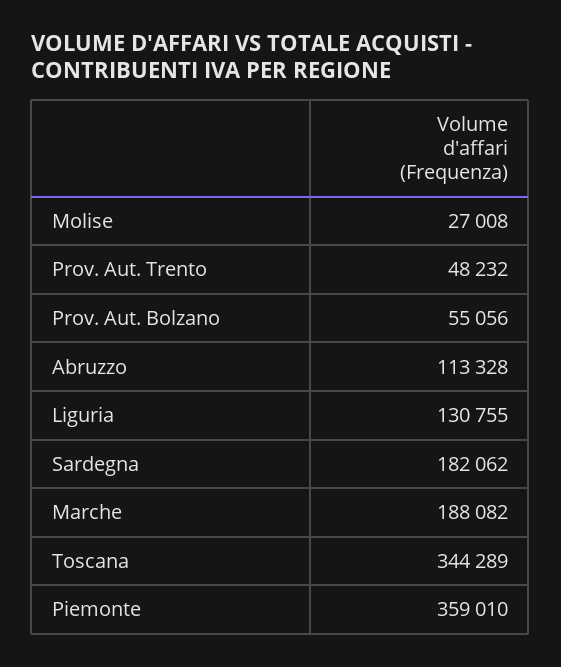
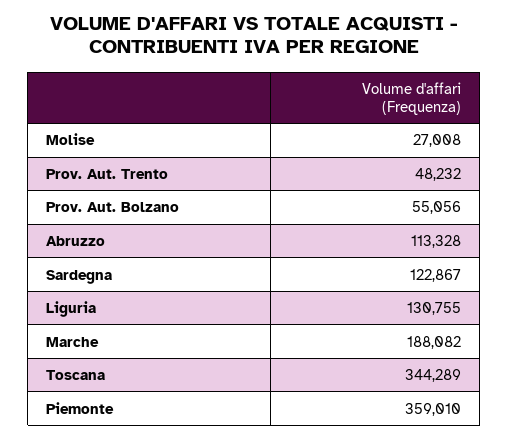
Sardegna: 182062 -> 122867

